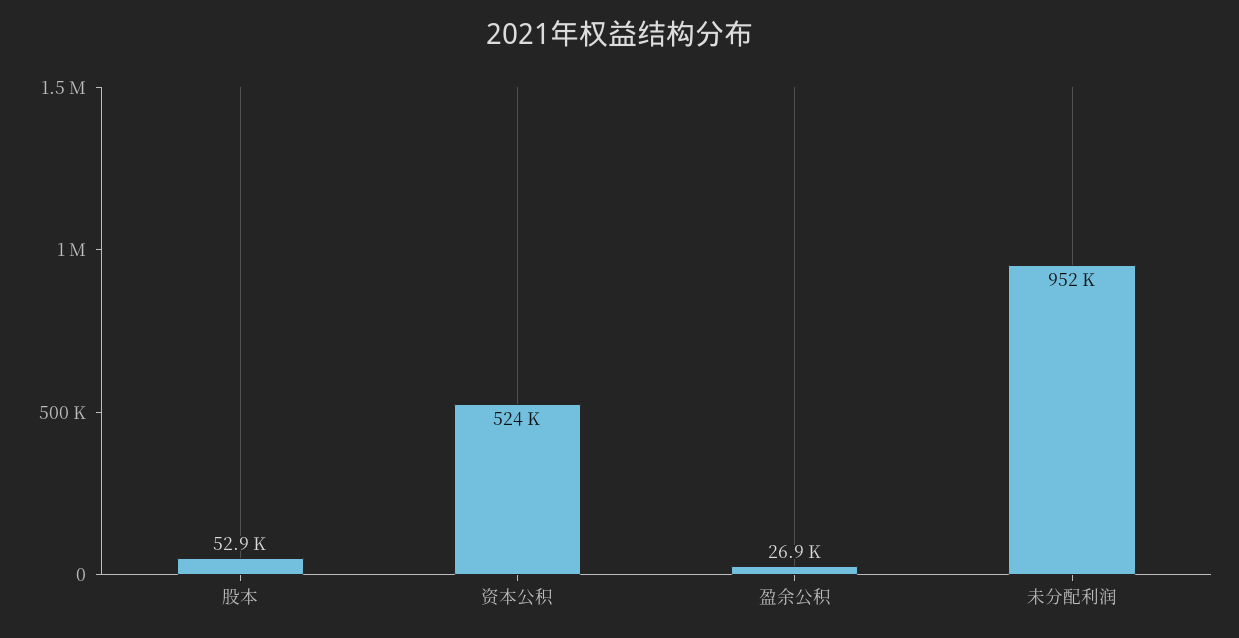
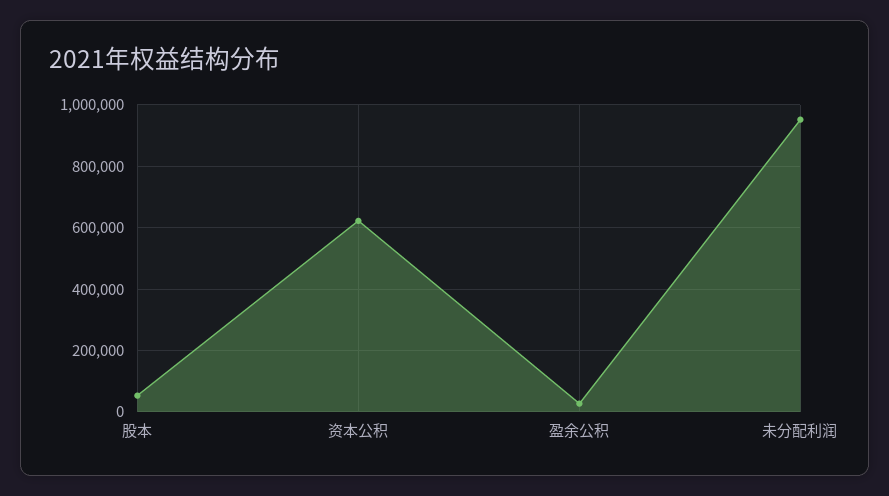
资本公积: 524000 -> 620000

